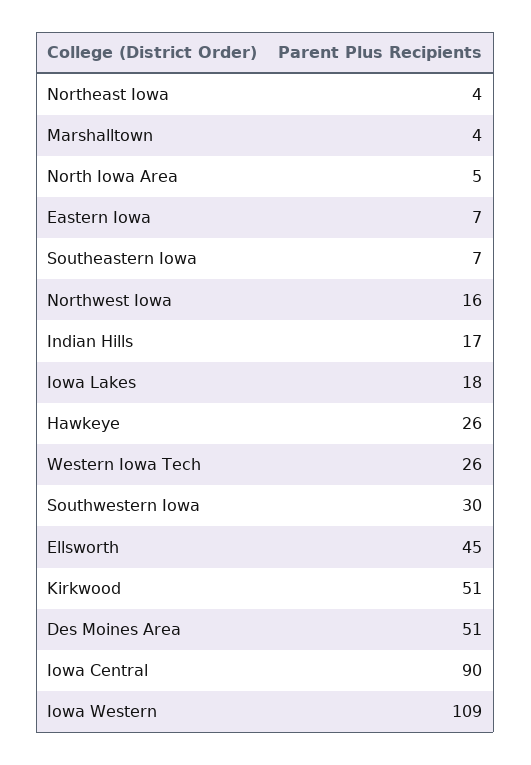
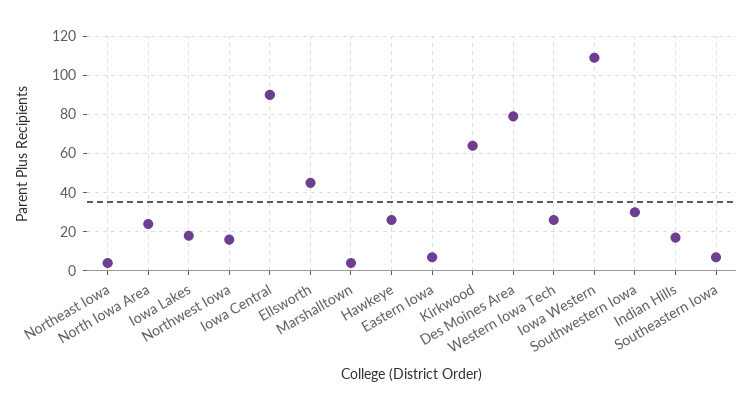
North Iowa Area: 5 -> 25
Kirkwood: 51 -> 65
Des Moines Area: 51 -> 80

